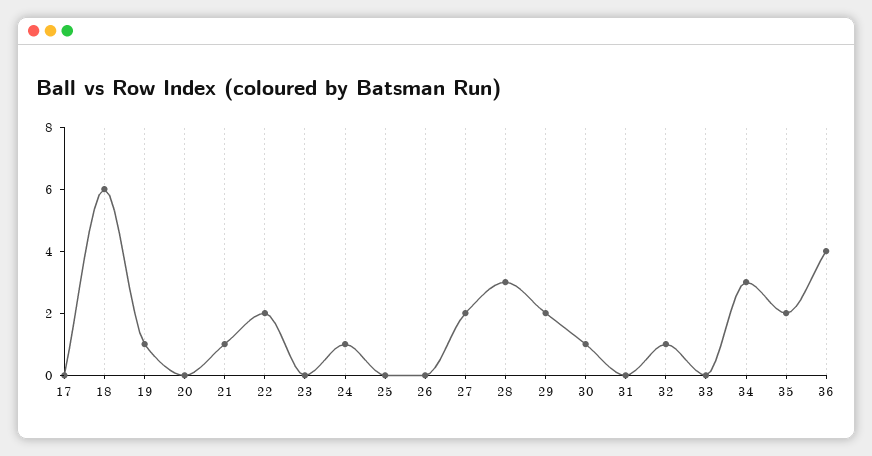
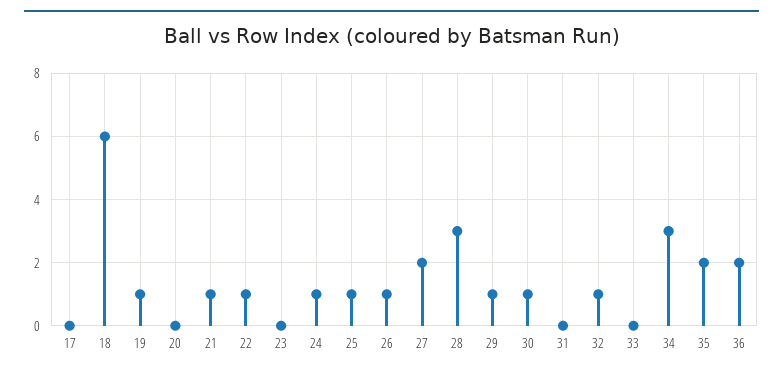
22: 2 -> 1
25: 0 -> 1
26: 0 -> 1
29: 2 -> 1
36: 4 -> 2

